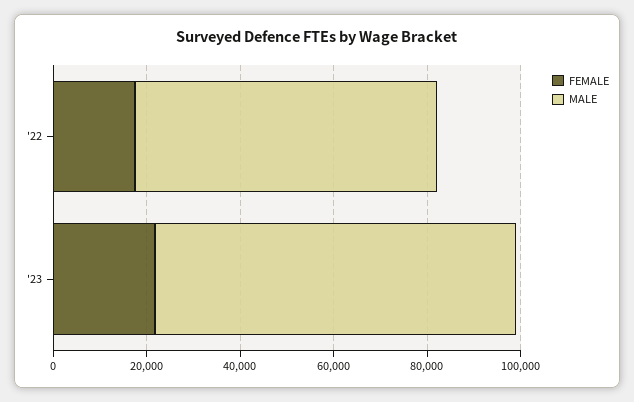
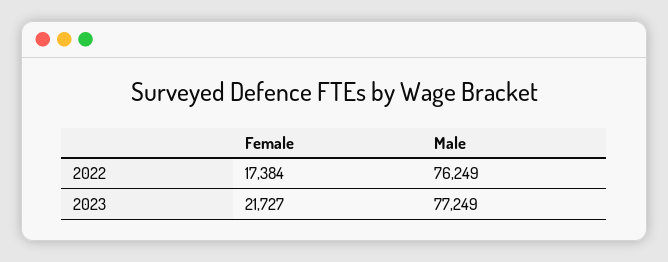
MALE, '22: 65000 -> 76249

